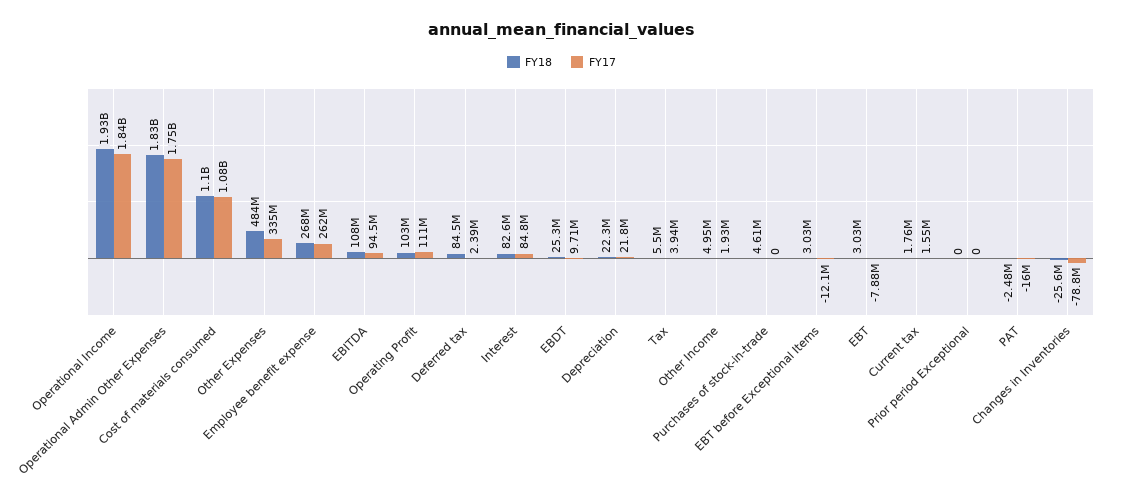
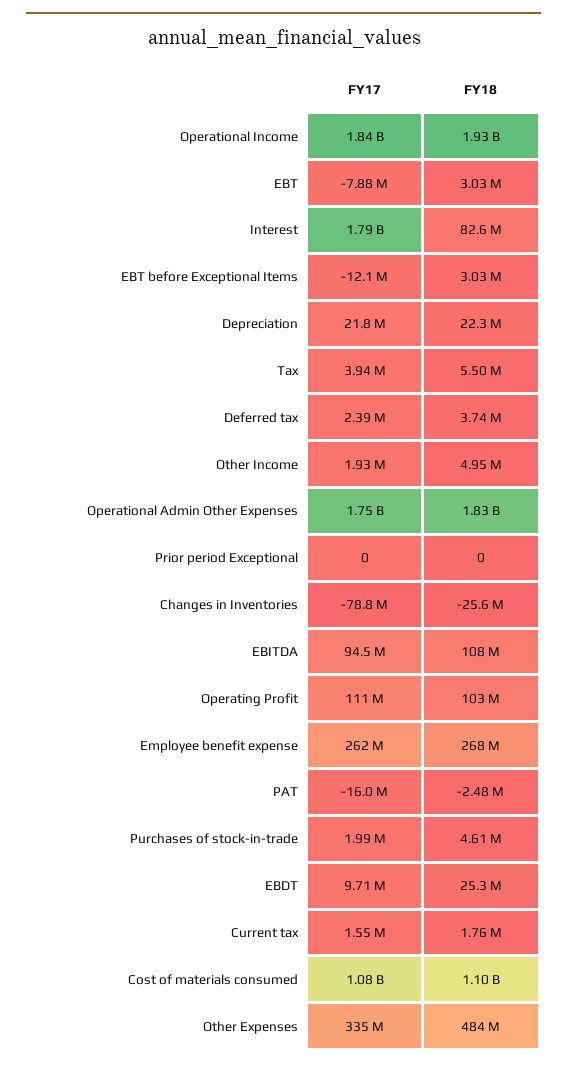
FY18, Deferred tax: 84500000 -> 3740000
FY17, Interest: 84800000 -> 1790000000
FY17, Purchases of stock-in-trade: 0 -> 1990000

